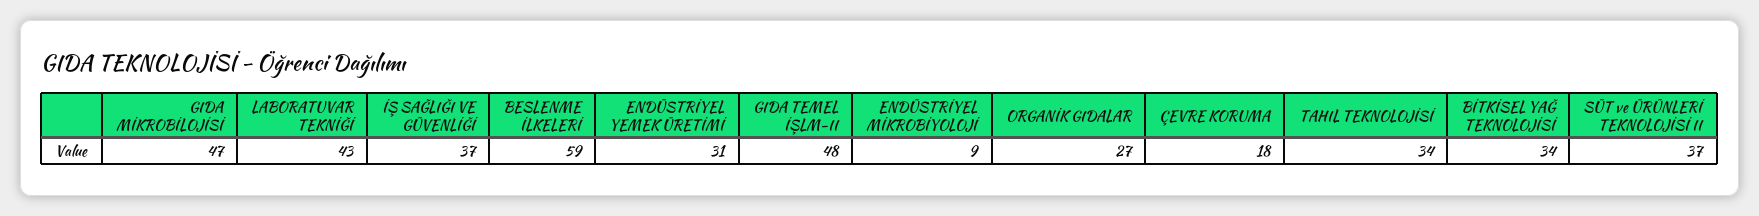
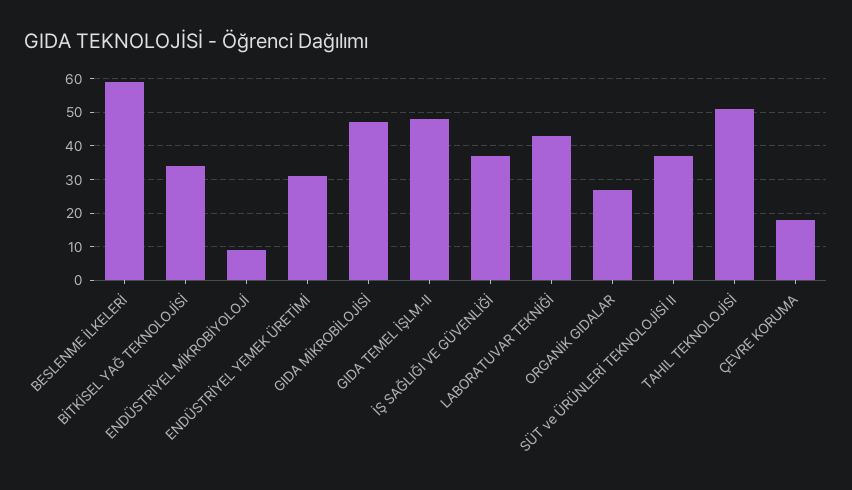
TAHIL TEKNOLOJİSİ: 34 -> 50

